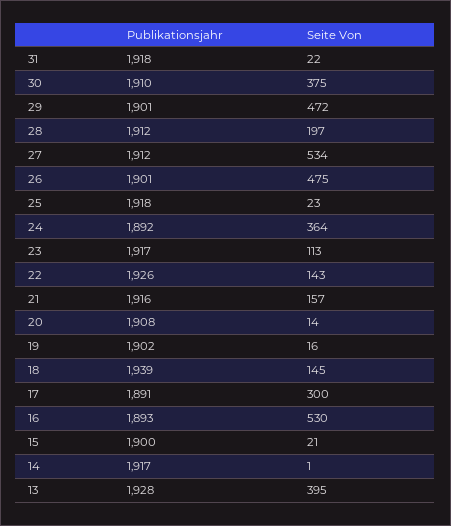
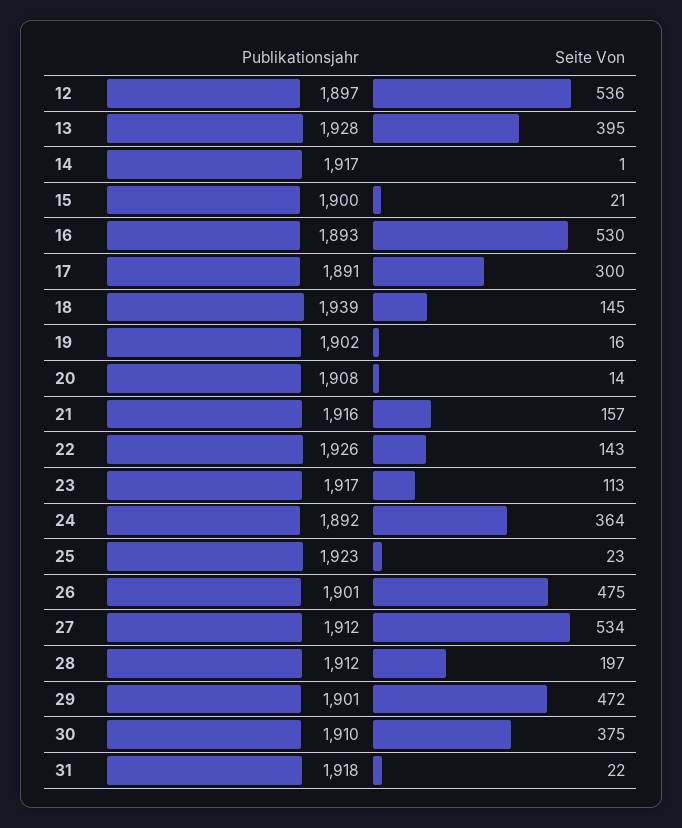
Publikationsjahr, 25: 1918 -> 1923
Publikationsjahr, 12: none -> 1897
Seite Von, 12: none -> 536

